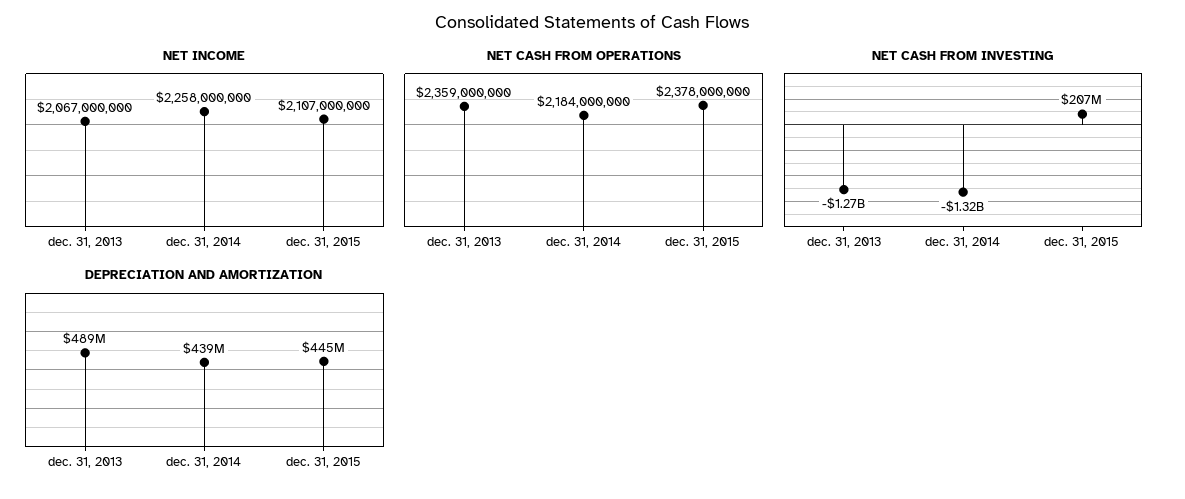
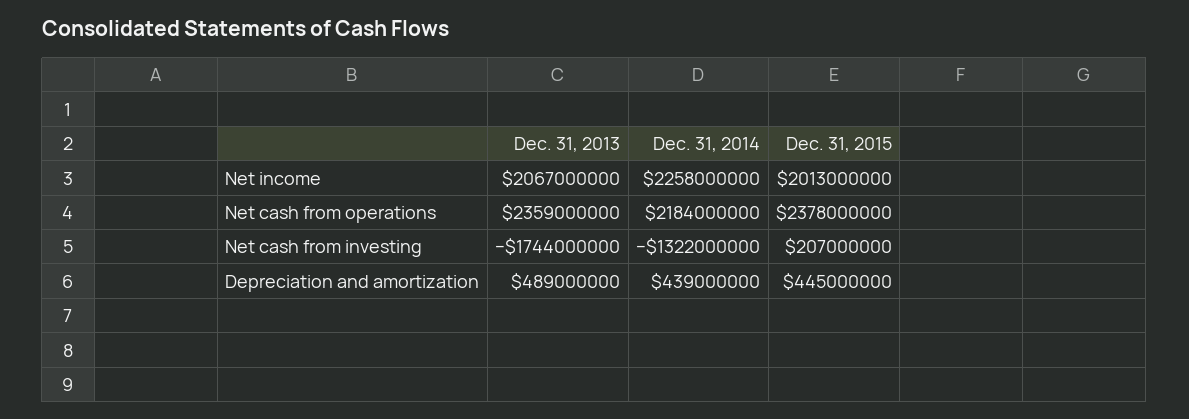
NET INCOME, dec. 31, 2015: 2107000000 -> 2013000000
NET CASH FROM INVESTING, dec. 31, 2013: -1270000000 -> -1744000000

